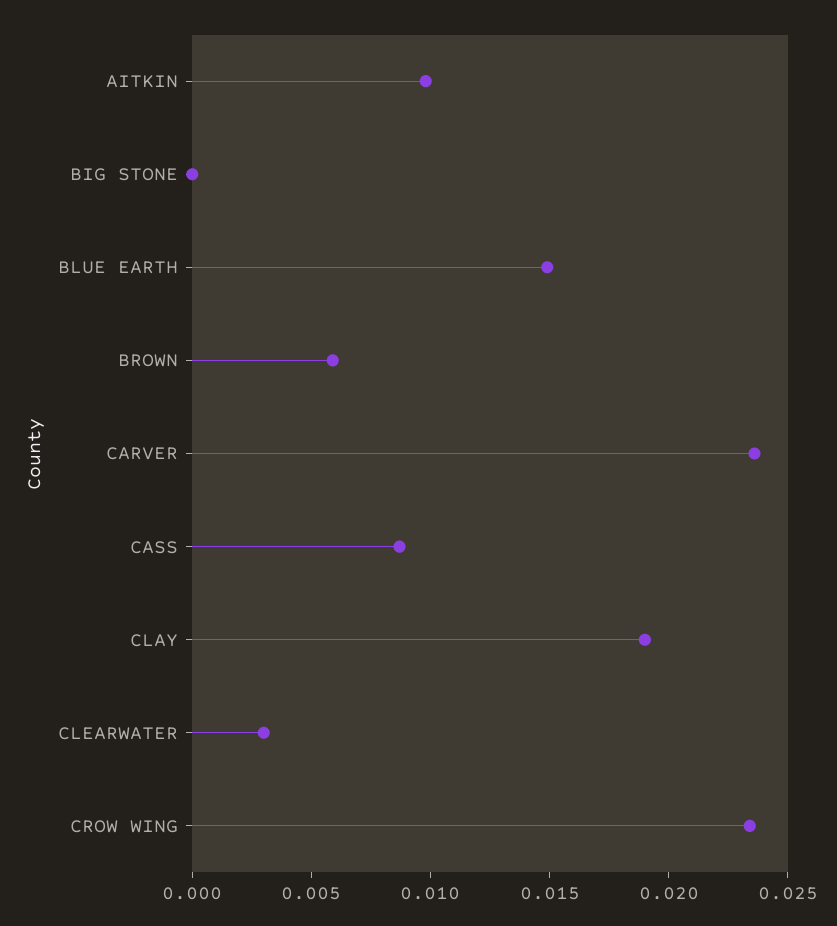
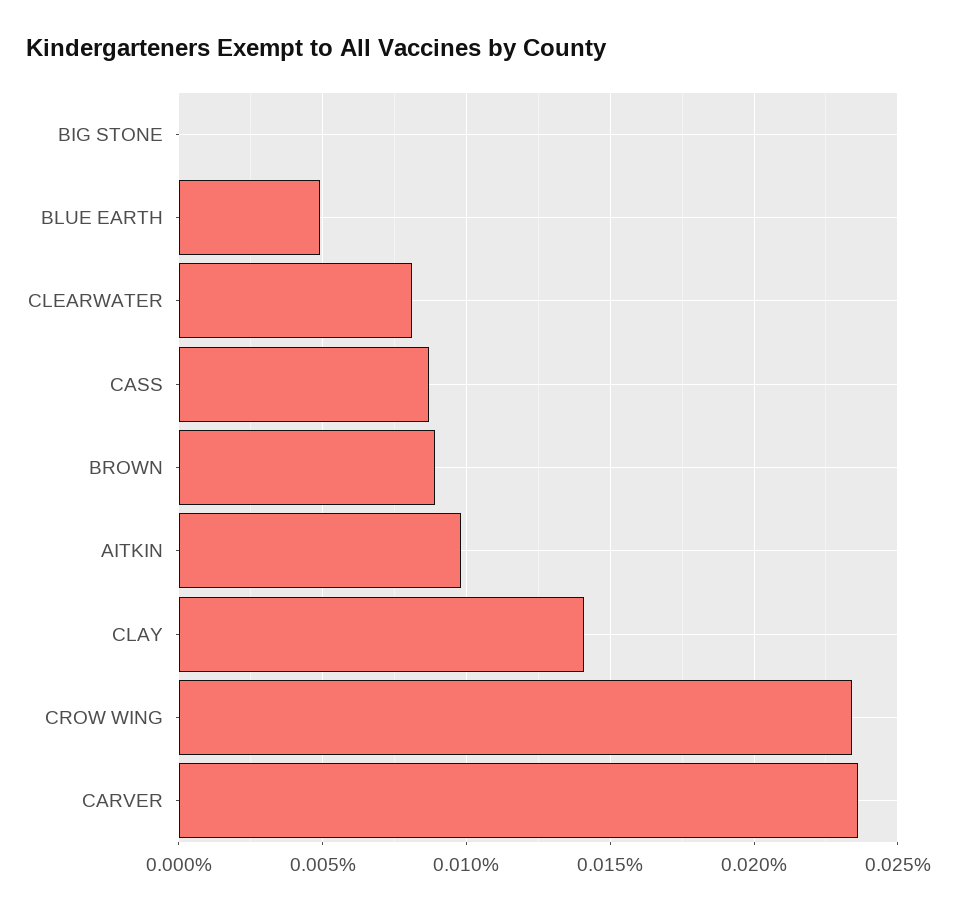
BLUE EARTH: 0.015 -> 0.005
BROWN: 0.006 -> 0.009
CLAY: 0.019 -> 0.014
CLEARWATER: 0.003 -> 0.008

